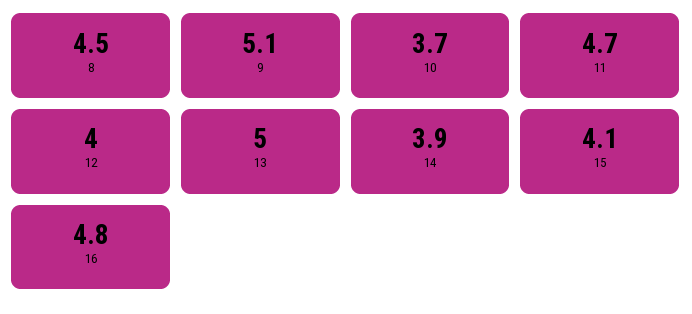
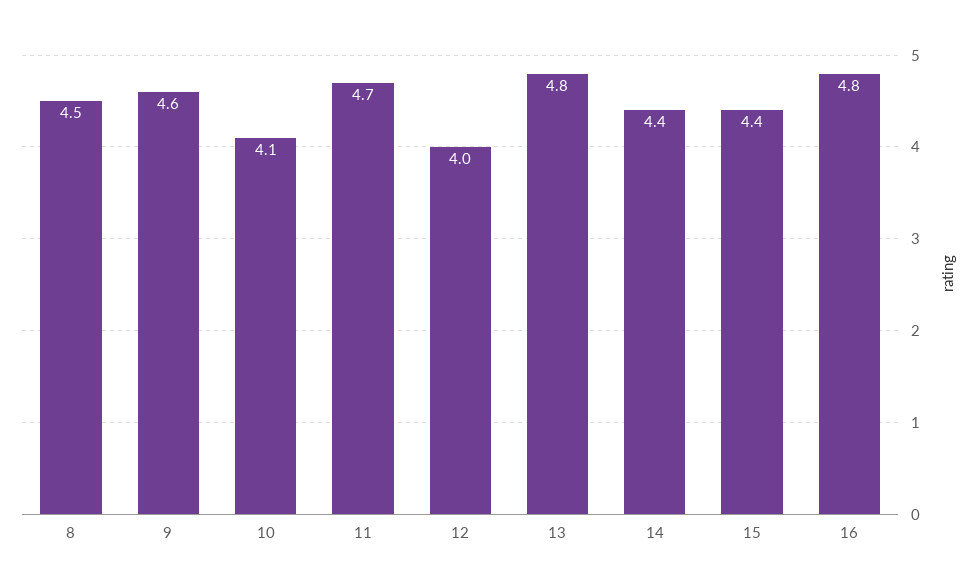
9: 5.1 -> 4.6
10: 3.7 -> 4.1
13: 5 -> 4.8
14: 3.9 -> 4.4
15: 4.1 -> 4.4

